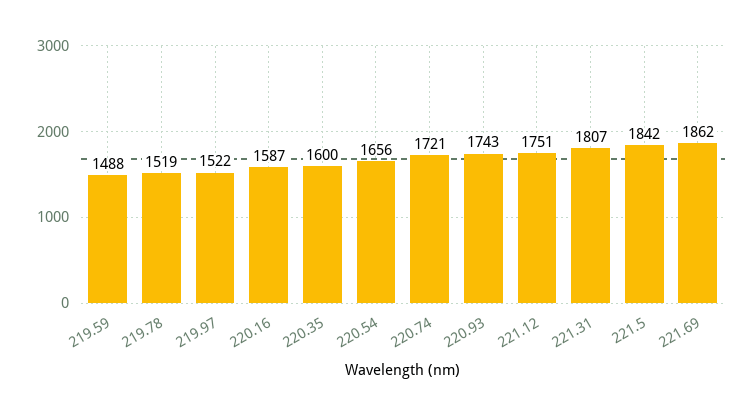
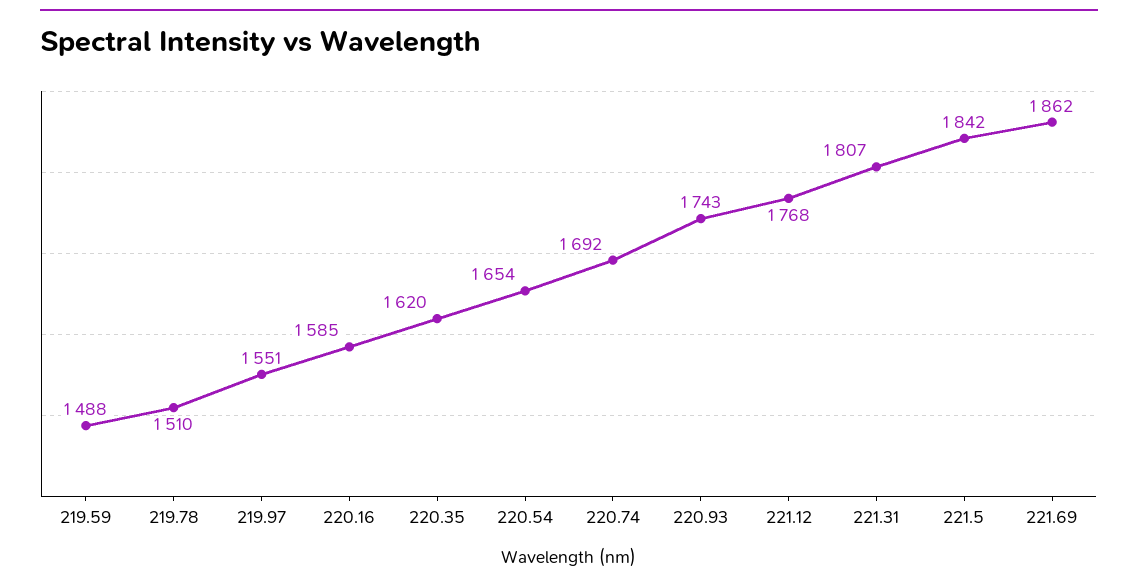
219.78: 1519 -> 1510
219.97: 1522 -> 1551
220.16: 1587 -> 1585
220.35: 1600 -> 1620
220.54: 1656 -> 1654
220.74: 1721 -> 1692
221.12: 1751 -> 1768

